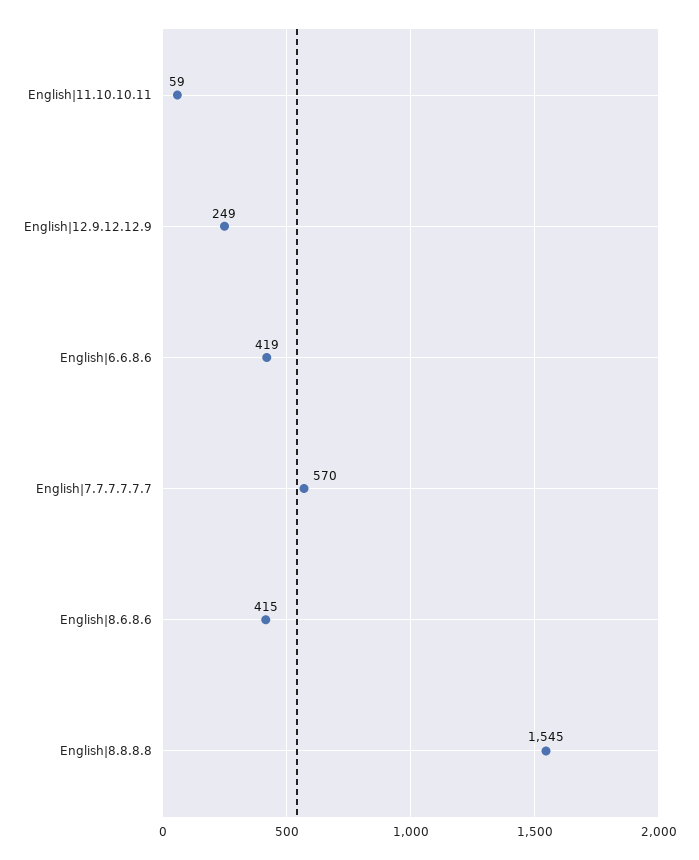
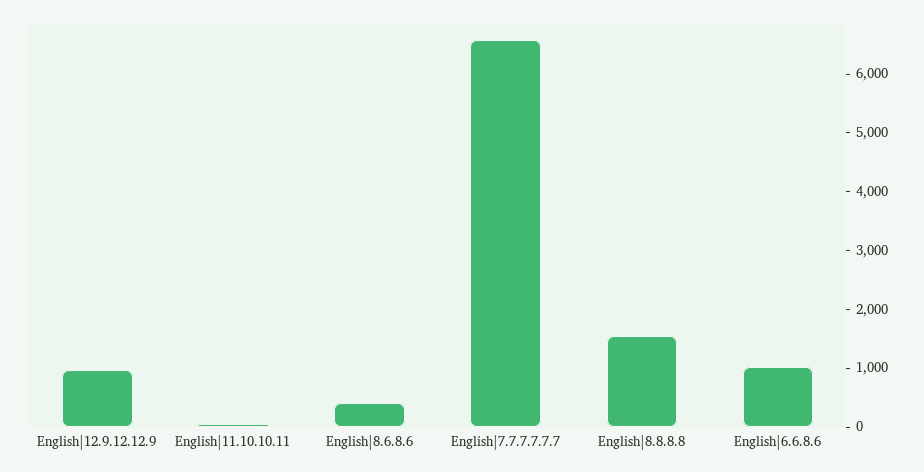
English|12.9.12.12.9: 249 -> 1000
English|6.6.8.6: 419 -> 1000
English|7.7.7.7.7.7: 570 -> 6600

